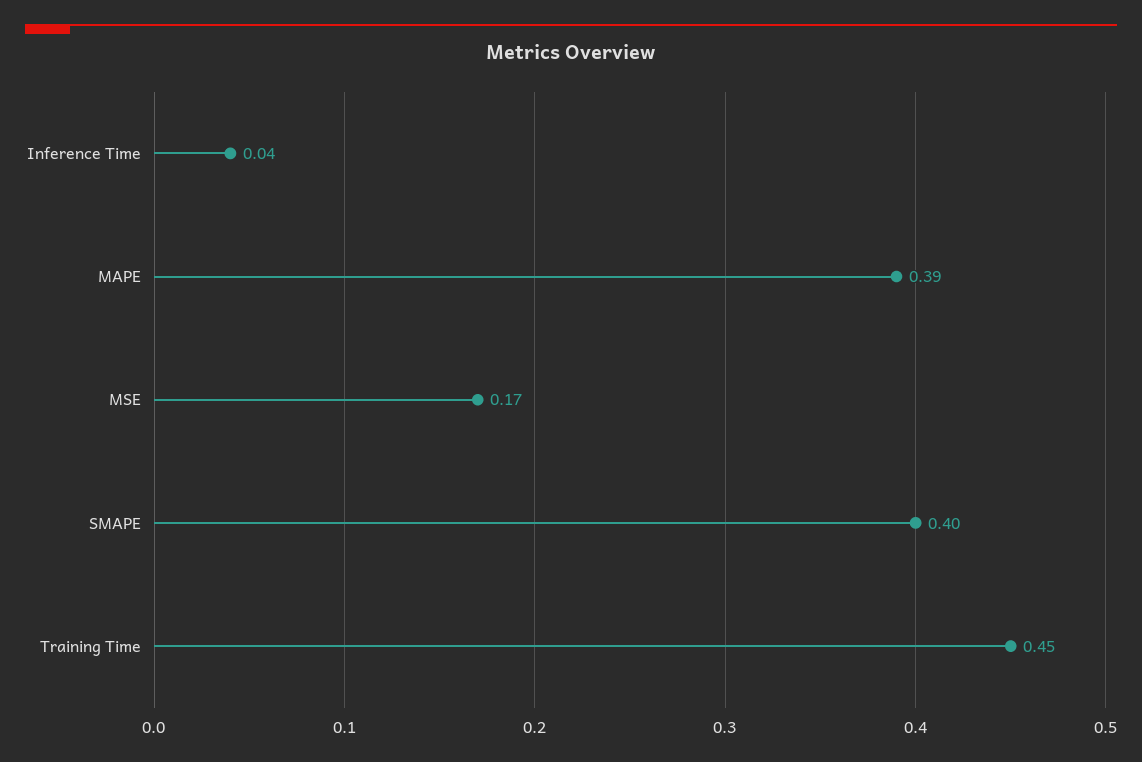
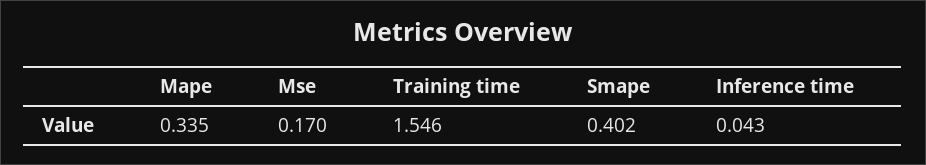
MAPE: 0.39 -> 0.335
Training Time: 0.45 -> 1.546

